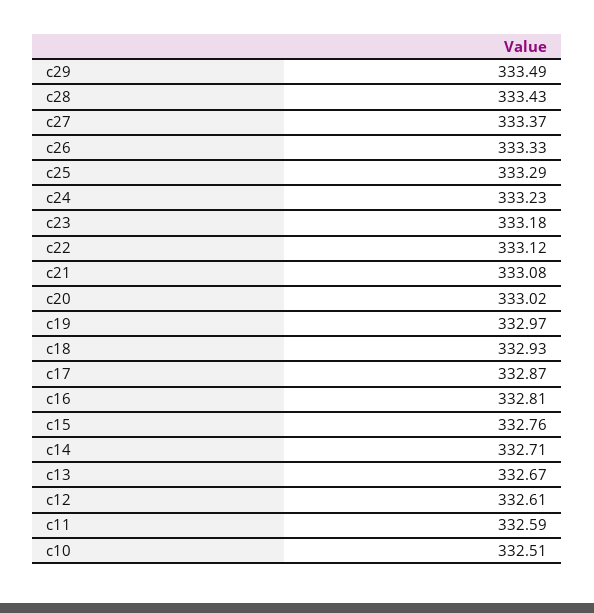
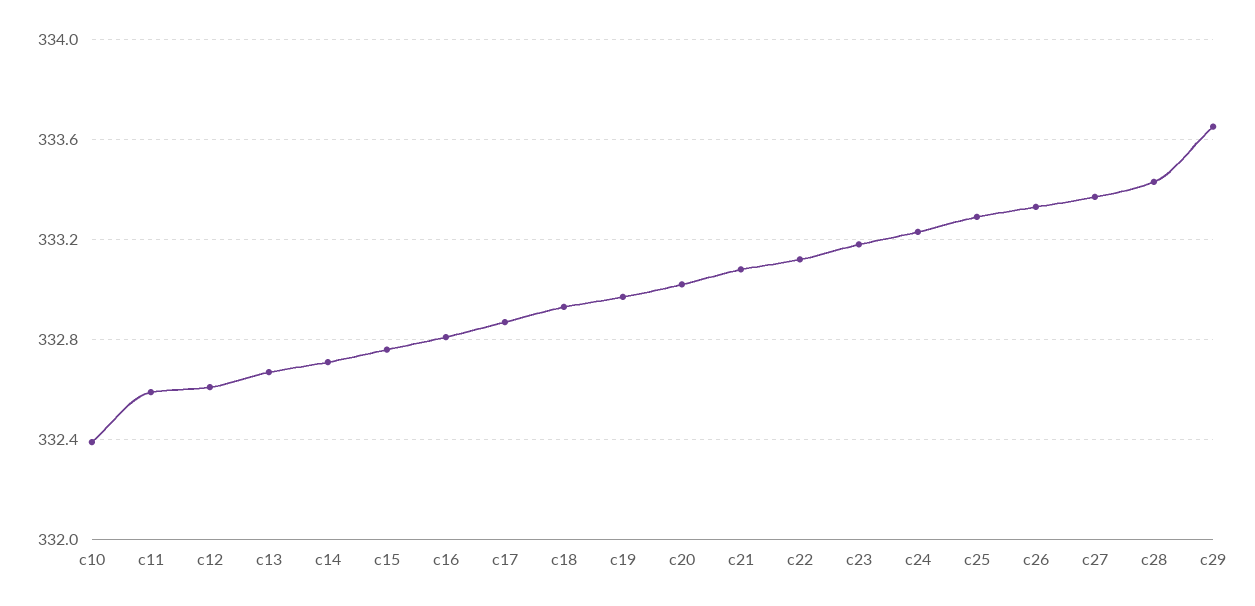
c29: 333.49 -> 333.65
c10: 332.51 -> 332.4

